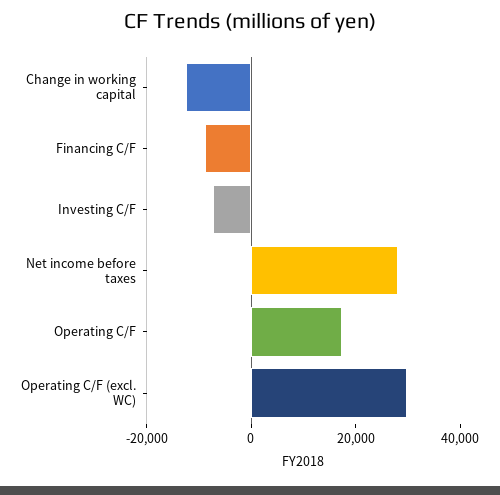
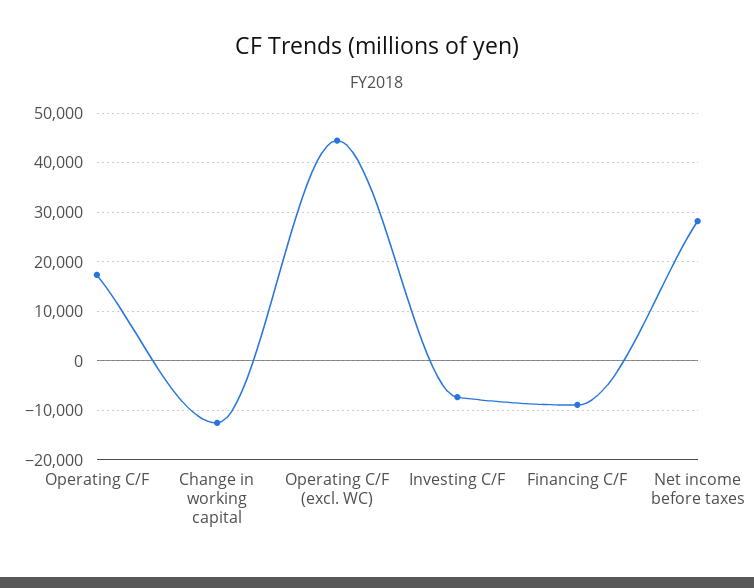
Operating C/F (excl. WC): 30000 -> 44000

